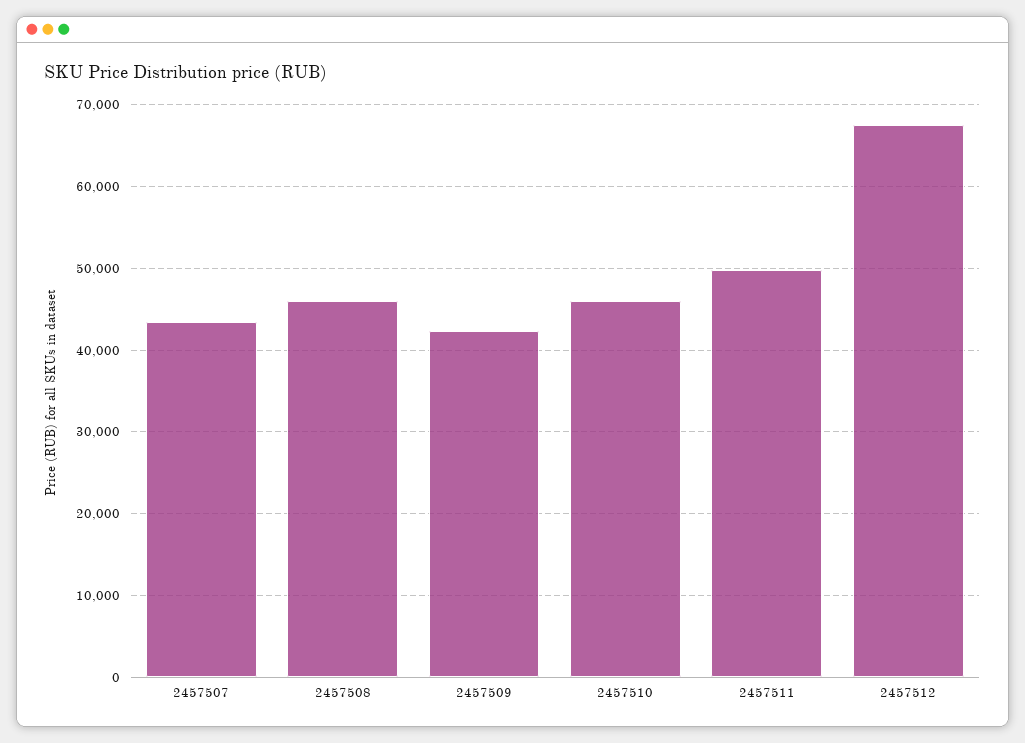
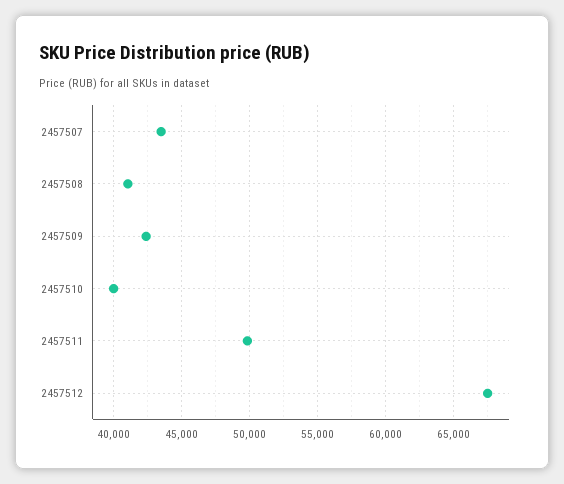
2457508: 46000 -> 41000
2457510: 46000 -> 40000

